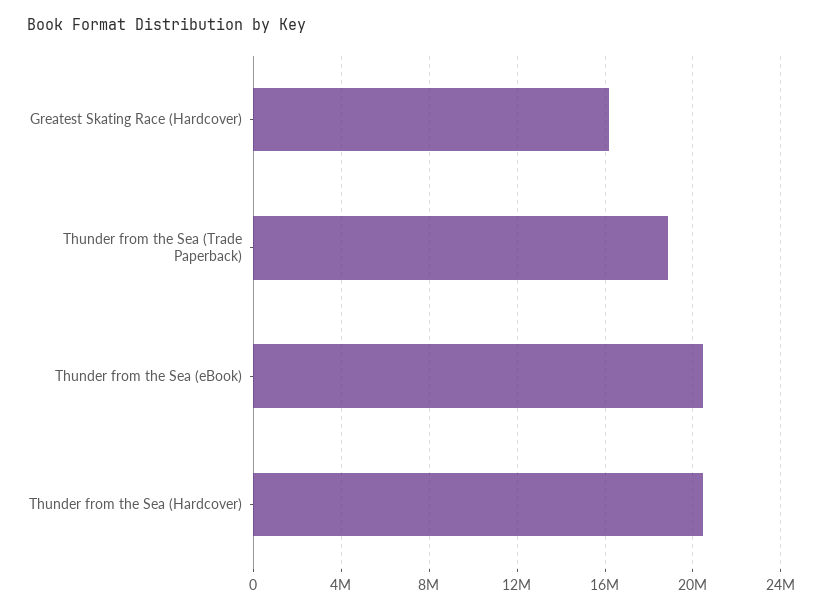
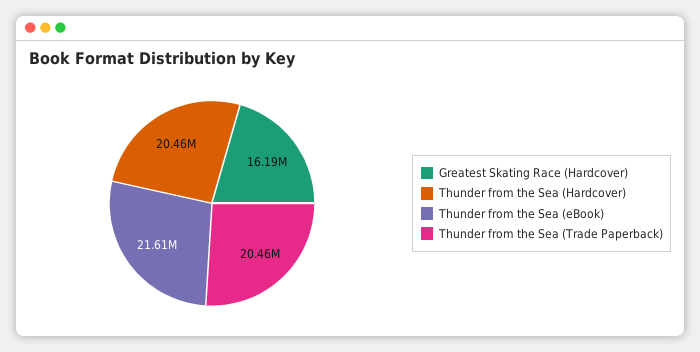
Thunder from the Sea (Trade Paperback): 19000000 -> 20460000
Thunder from the Sea (eBook): 20500000 -> 21610000

